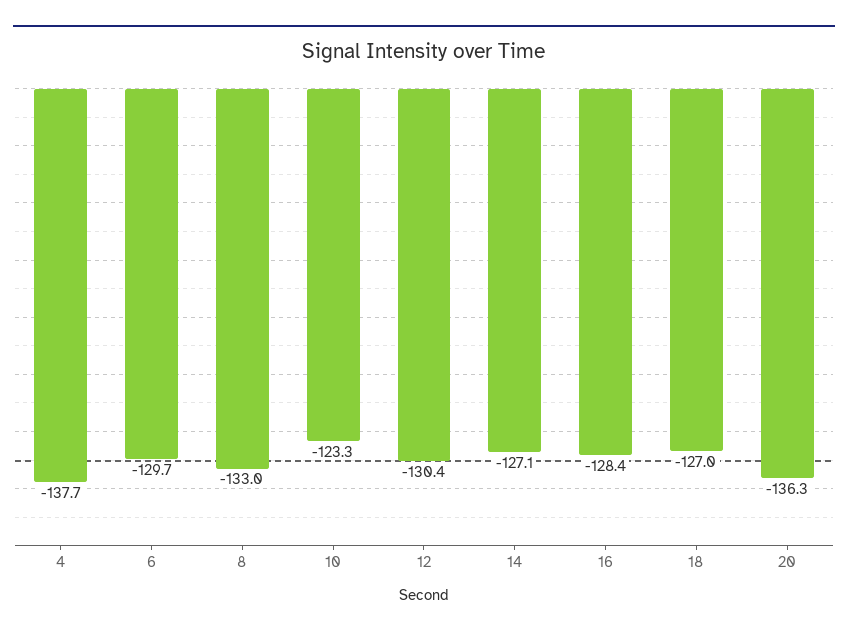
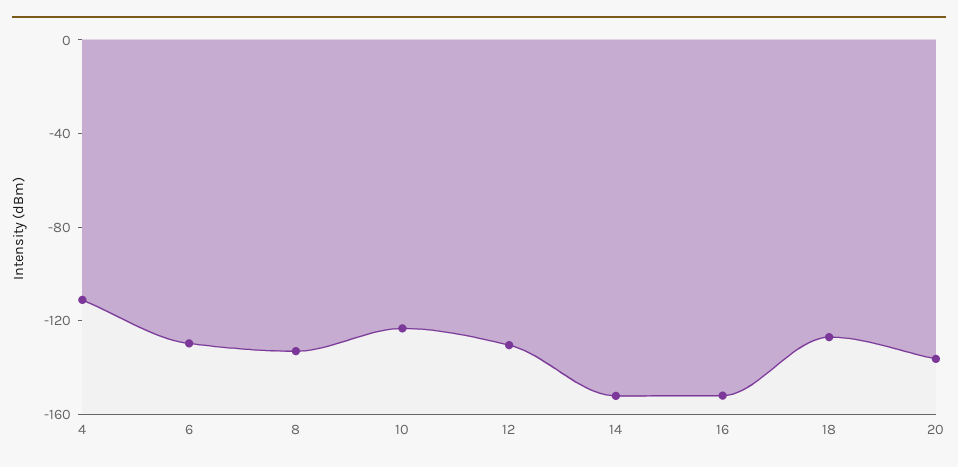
4: -137.7 -> -110
14: -127.1 -> -150
16: -128.4 -> -150

